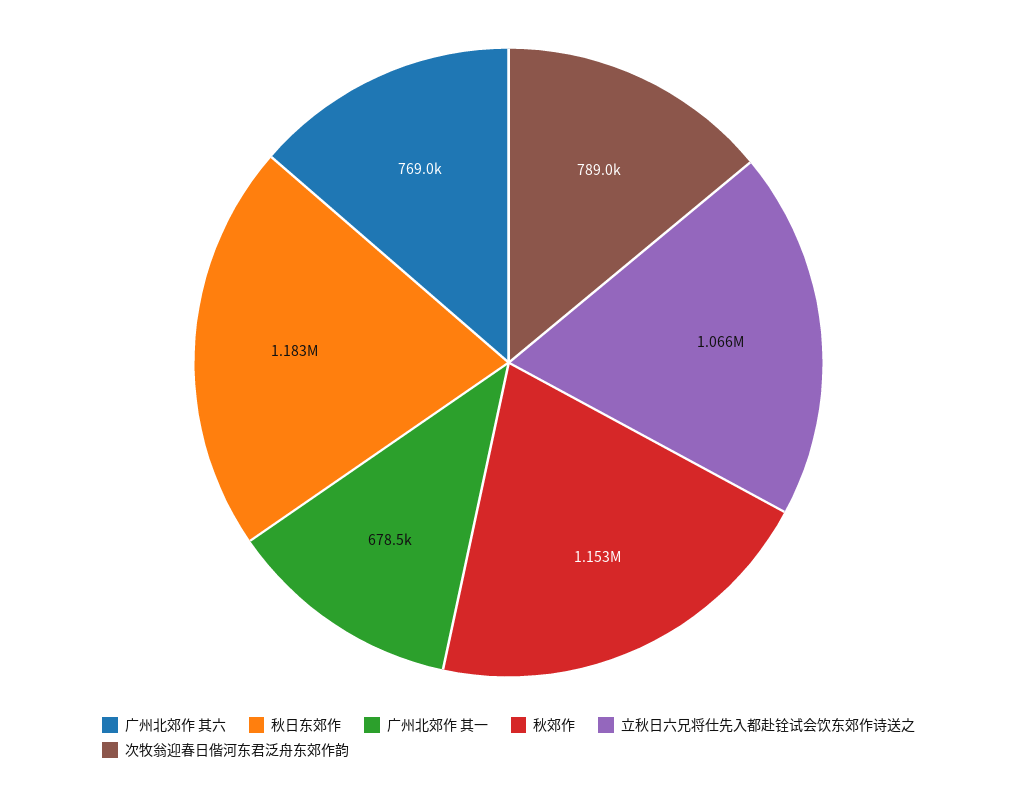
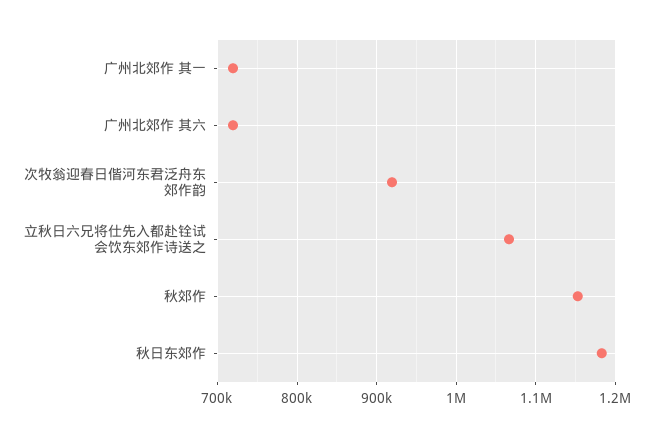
广州北郊作 其六: 769000 -> 720000
广州北郊作 其一: 678500 -> 720000
次牧翁迎春日偕河东君泛舟东郊作韵: 789000 -> 920000

